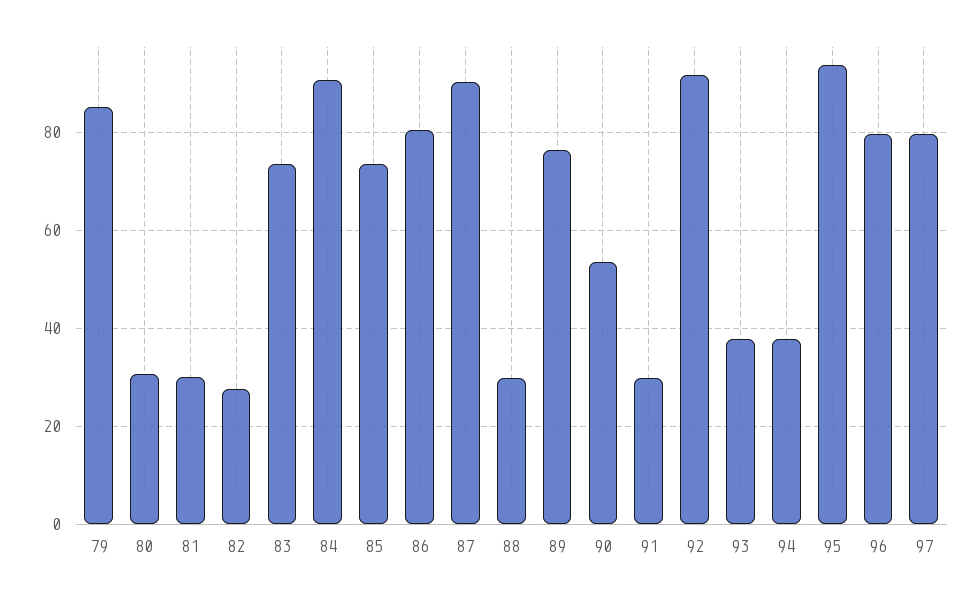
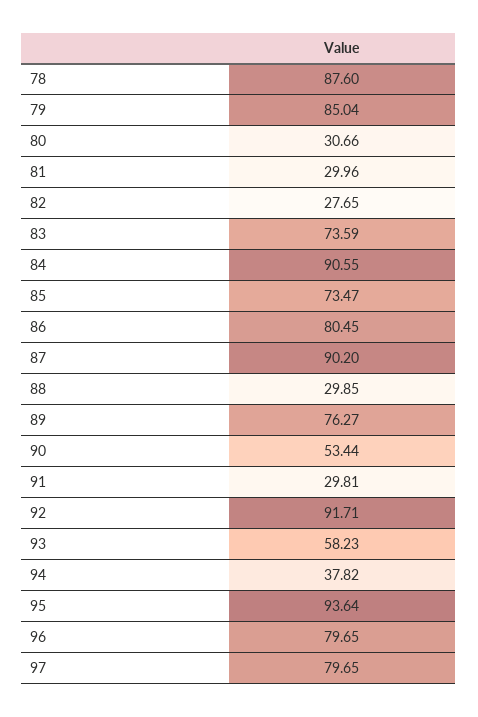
93: 38 -> 58.23
78: none -> 87.6

